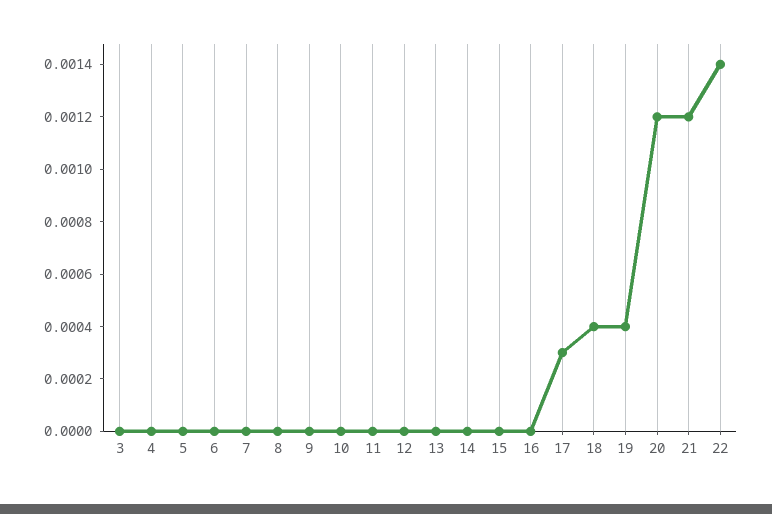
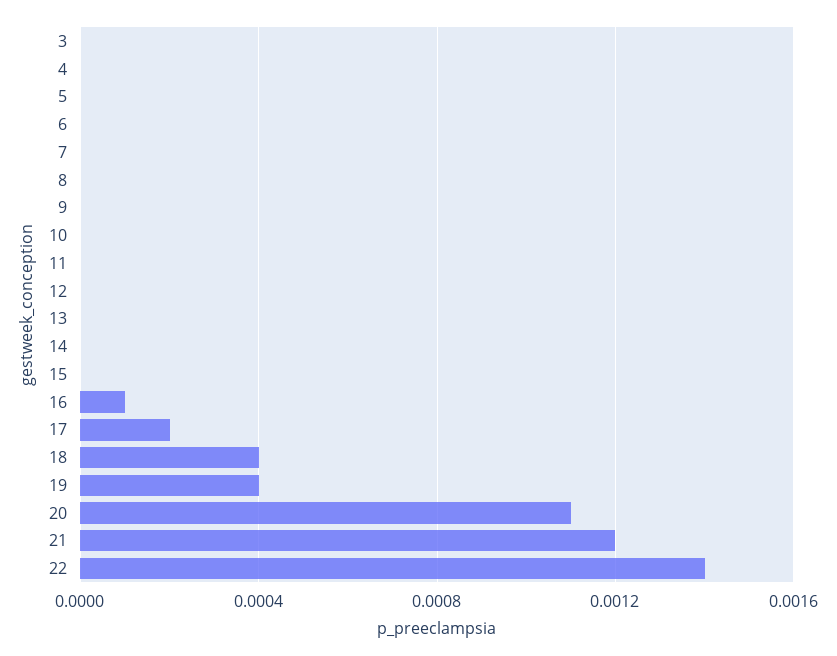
16: 0 -> 0.0001
17: 0.0003 -> 0.0002
20: 0.0012 -> 0.0011

